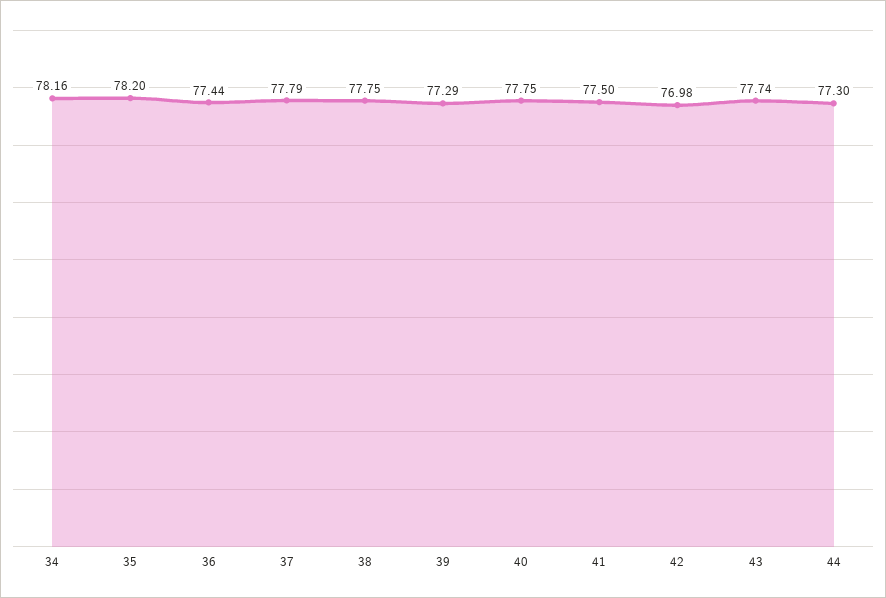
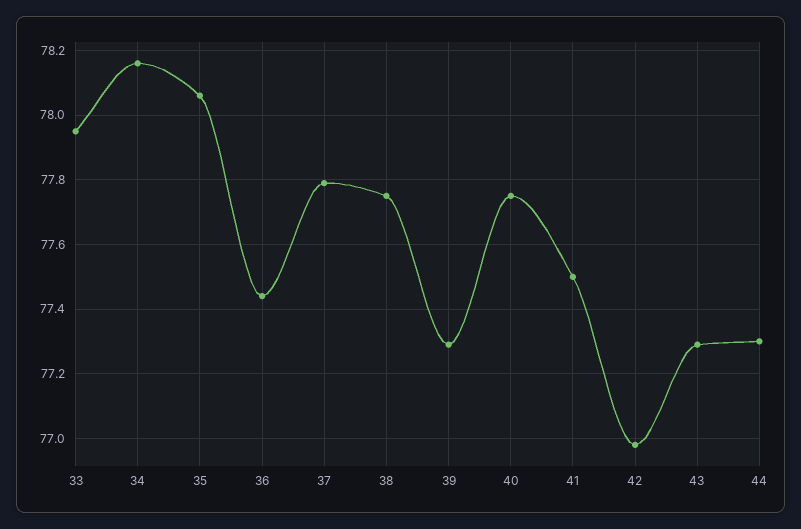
35: 78.2 -> 78.05
43: 77.74 -> 77.3
33: none -> 77.95

